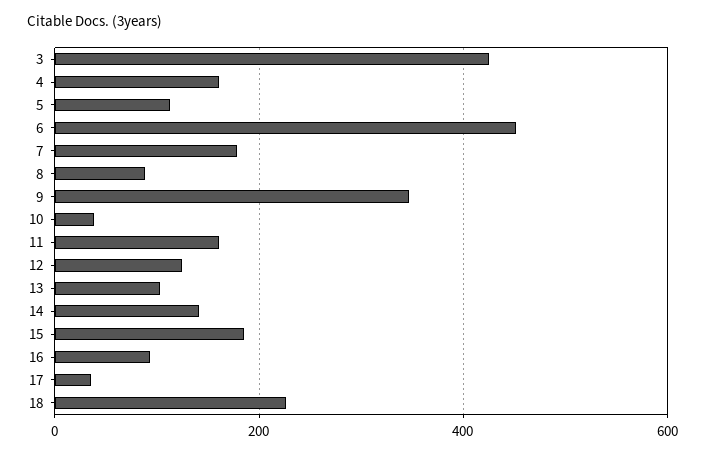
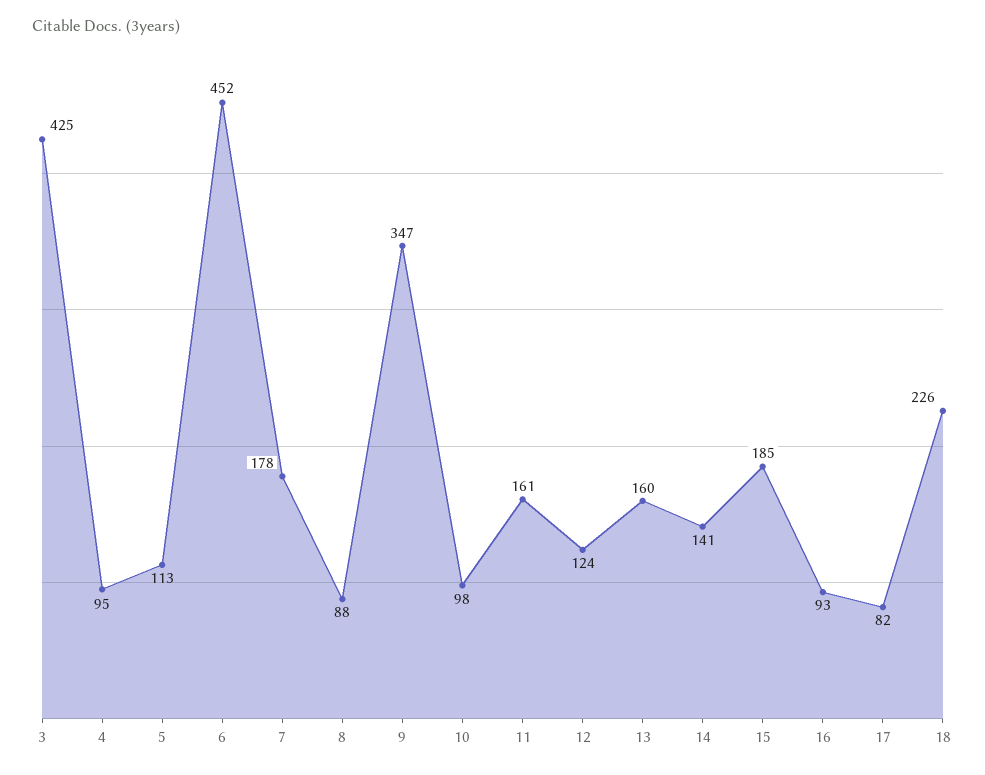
4: 160 -> 95
10: 40 -> 98
13: 100 -> 160
17: 40 -> 82

